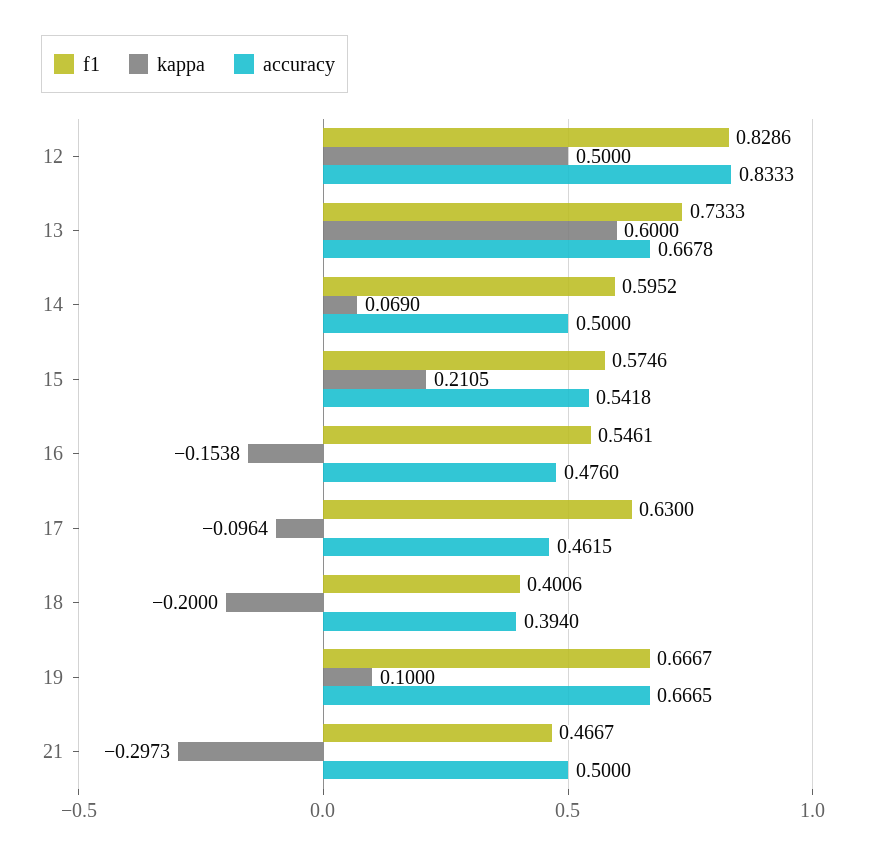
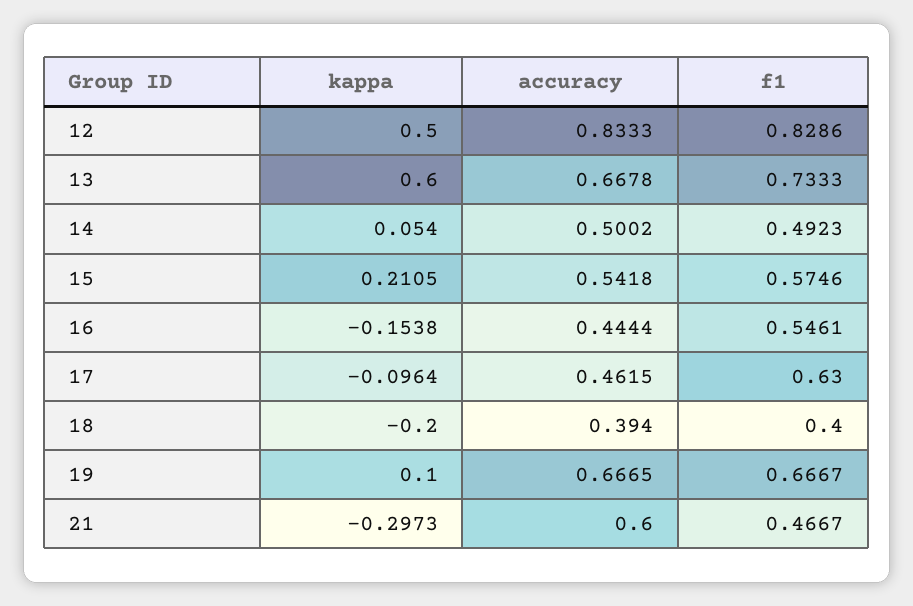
f1, 14: 0.5952 -> 0.4923
kappa, 14: 0.069 -> 0.054
accuracy, 14: 0.5 -> 0.5002
accuracy, 16: 0.476 -> 0.4444
f1, 18: 0.4006 -> 0.4
accuracy, 21: 0.5 -> 0.6

